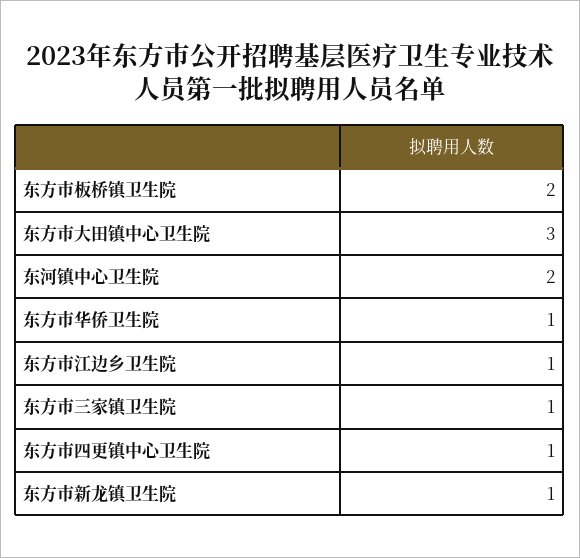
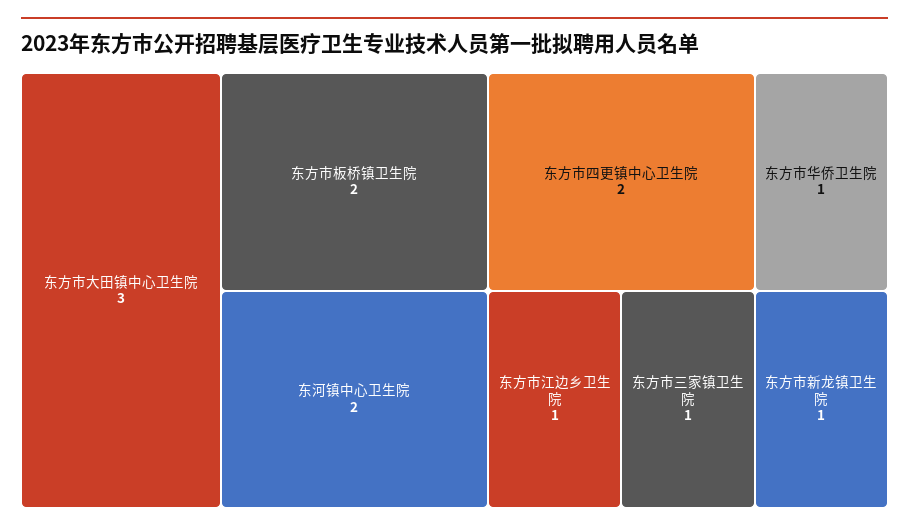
东方市四更镇中心卫生院: 1 -> 2

